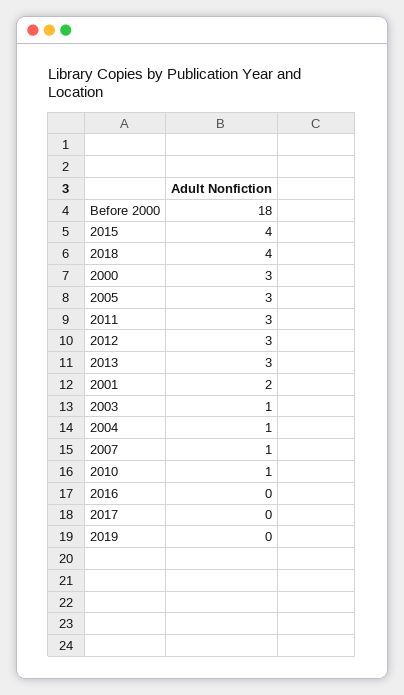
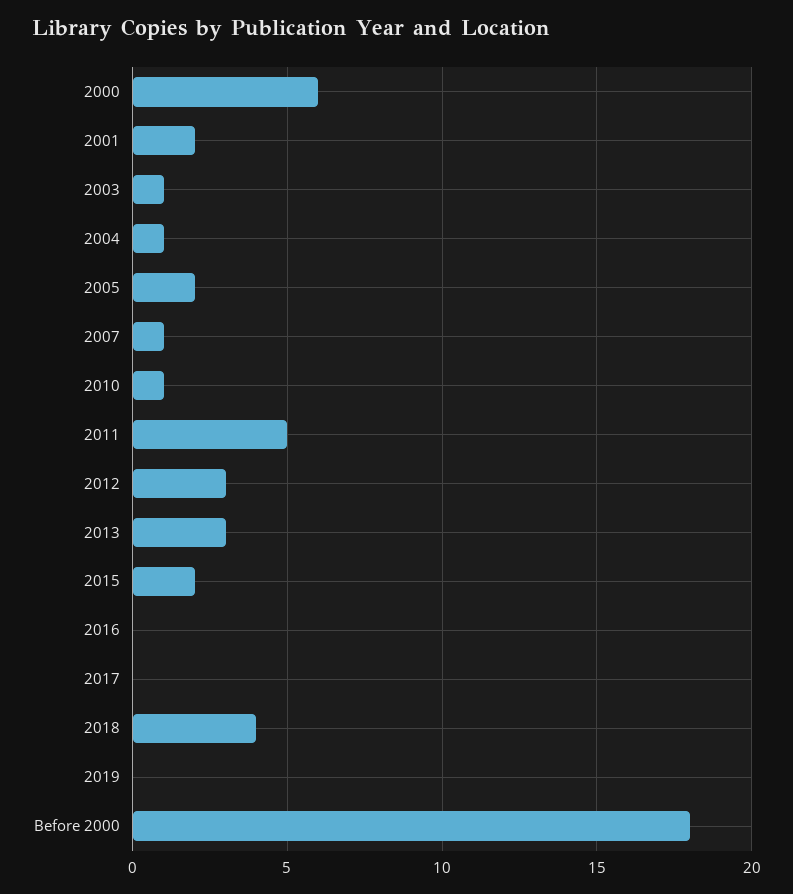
2015: 4 -> 2
2000: 3 -> 6
2005: 3 -> 2
2011: 3 -> 5

